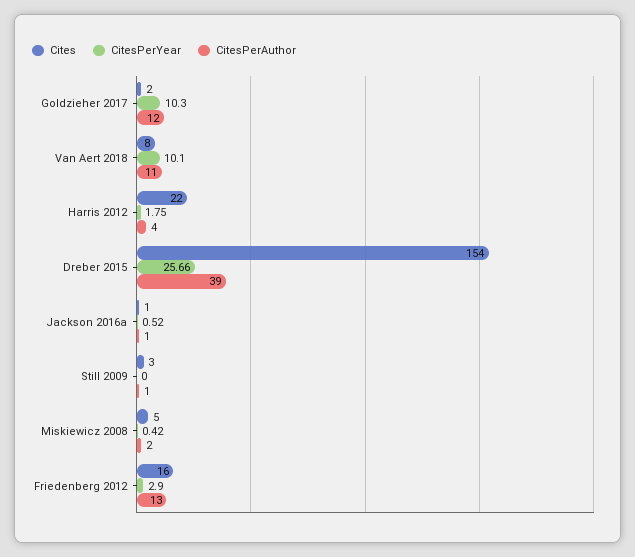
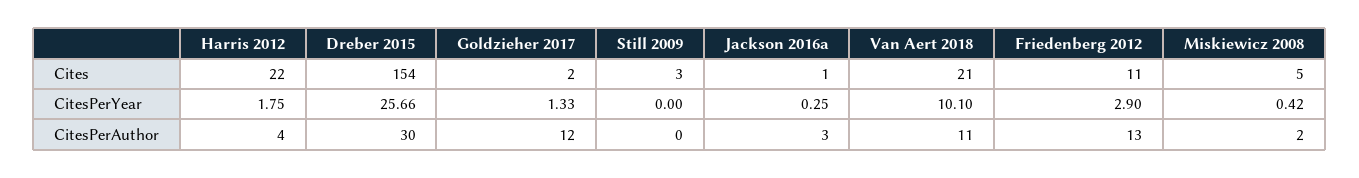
CitesPerYear, Goldzieher 2017: 10.3 -> 1.33
Cites, Van Aert 2018: 8 -> 21
CitesPerAuthor, Dreber 2015: 39 -> 30
CitesPerYear, Jackson 2016a: 0.52 -> 0.25
CitesPerAuthor, Jackson 2016a: 1 -> 3
CitesPerAuthor, Still 2009: 1 -> 0
Cites, Friedenberg 2012: 16 -> 11

